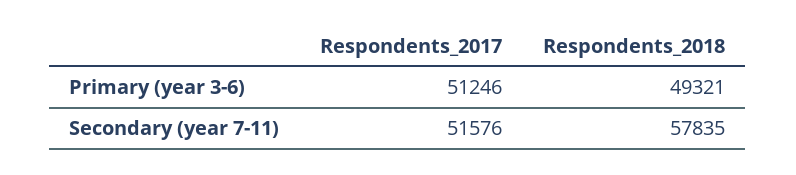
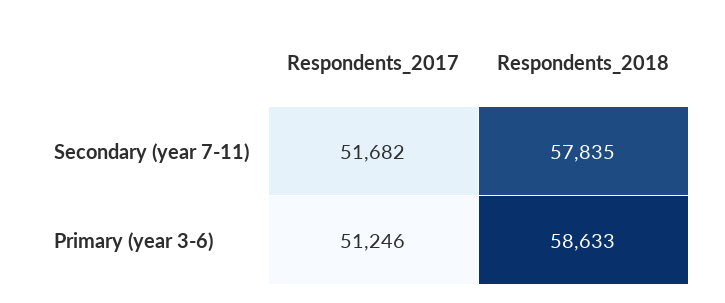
Respondents_2018, Primary (year 3-6): 49321 -> 58633
Respondents_2017, Secondary (year 7-11): 51576 -> 51682

